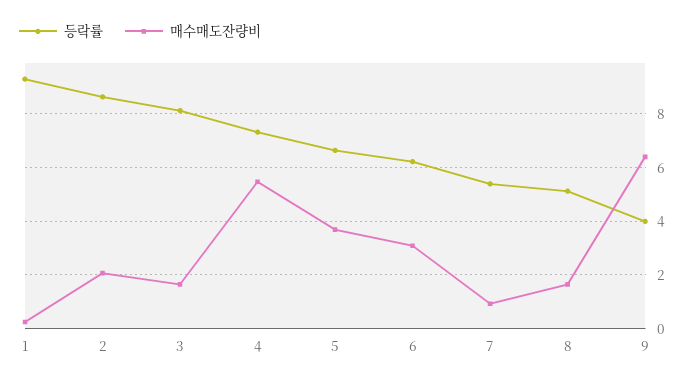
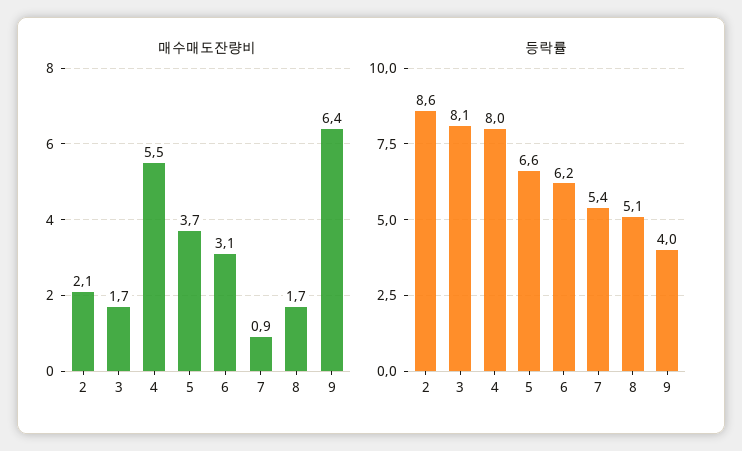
등락률, 1: 9.25 -> none
매수매도잔량비, 1: 0.25 -> none
등락률, 4: 7.25 -> 8

